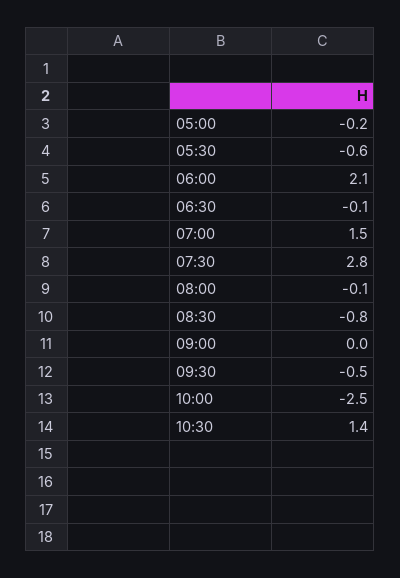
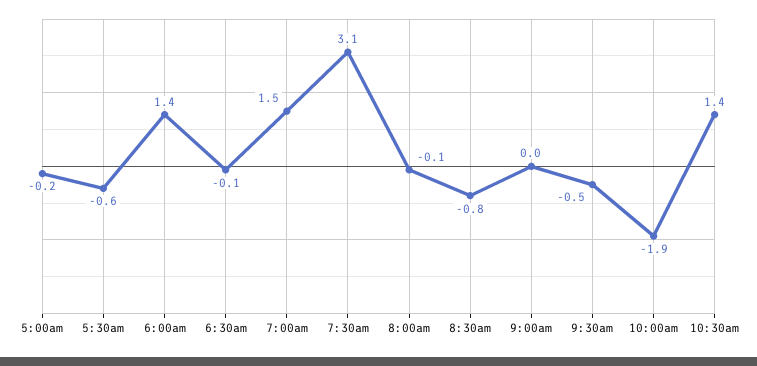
06:00: 2.1 -> 1.4
07:30: 2.8 -> 3.1
10:00: -2.5 -> -1.9

